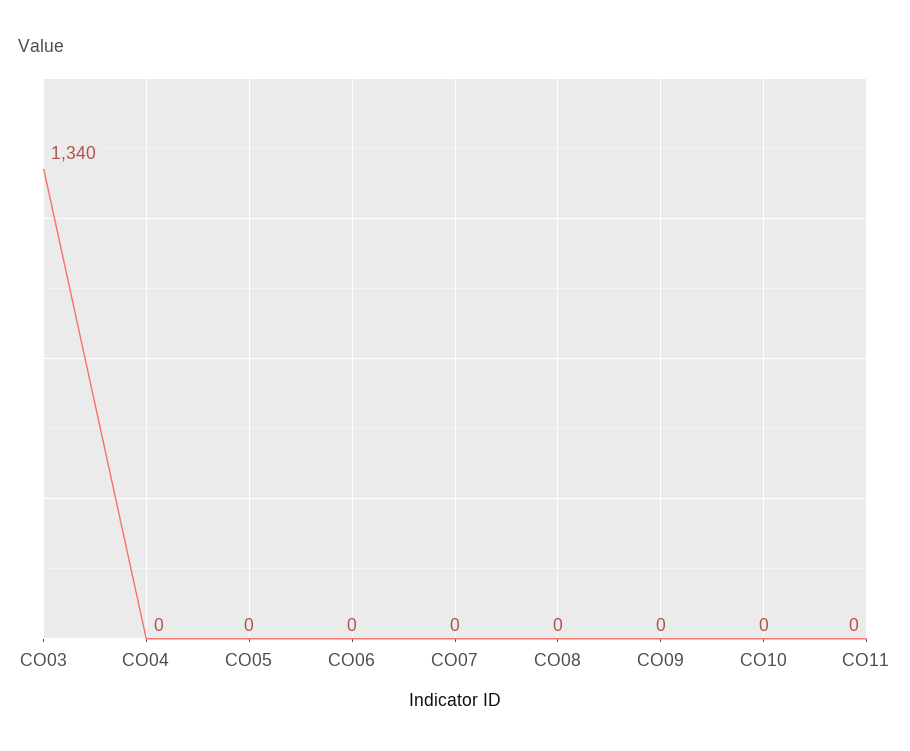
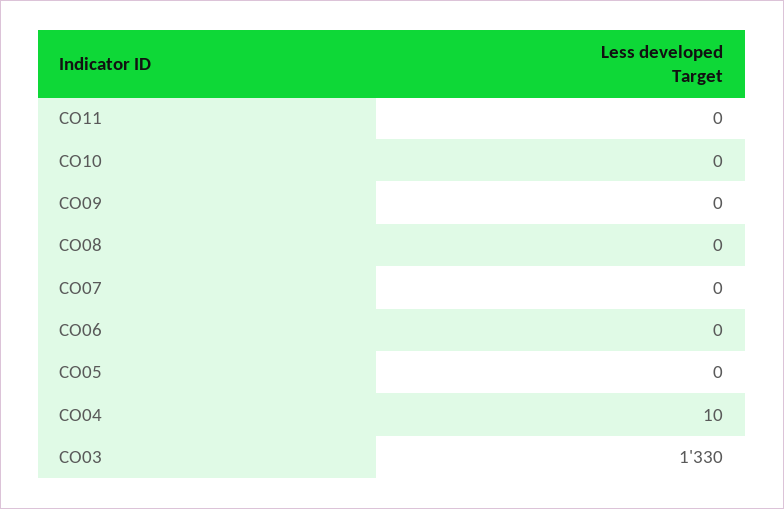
CO03: 1340 -> 1330
CO04: 0 -> 10

